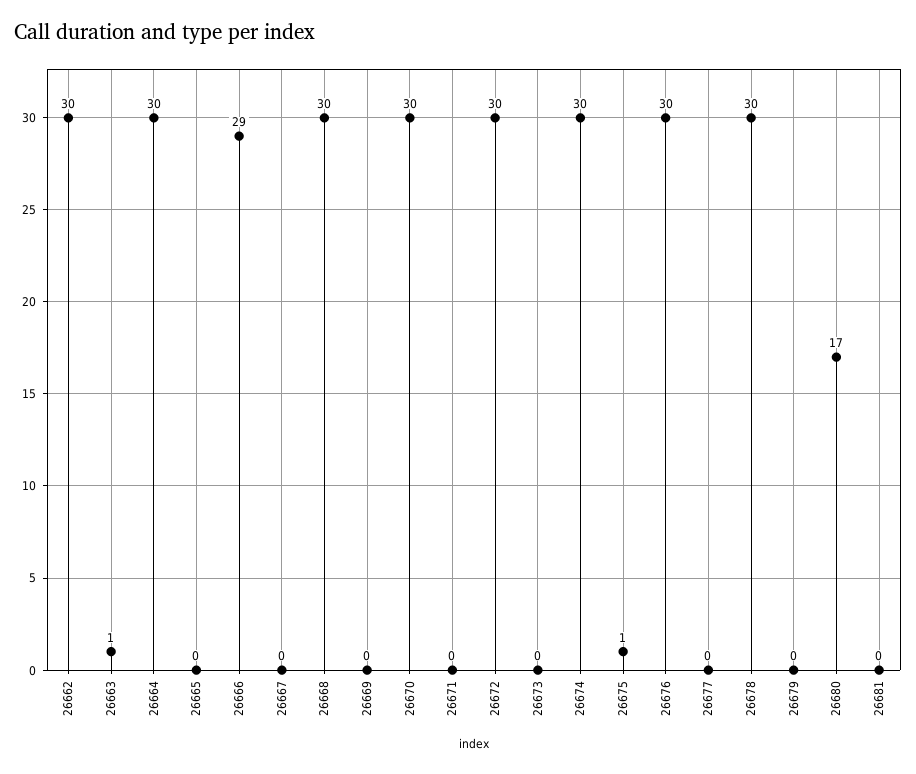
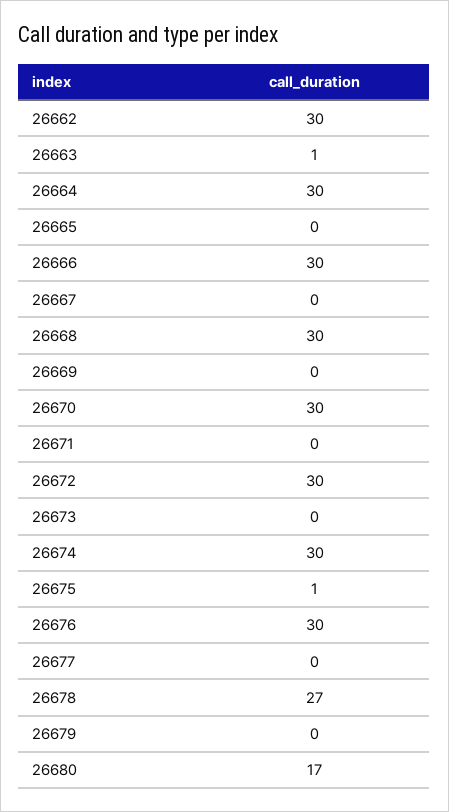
26666: 29 -> 30
26678: 30 -> 27
26681: 0 -> none

